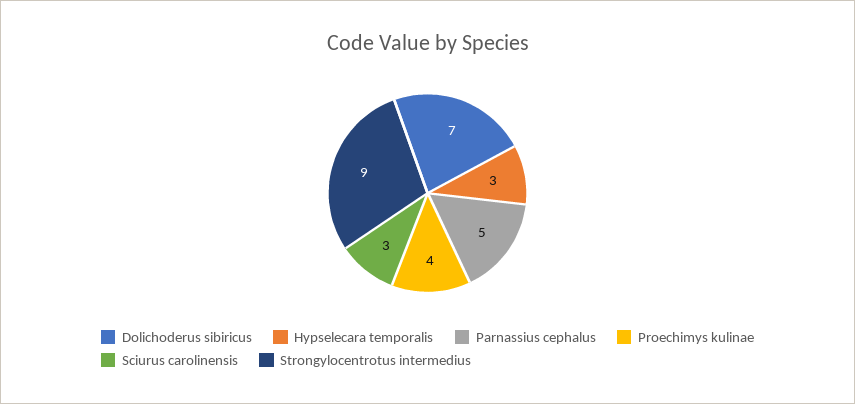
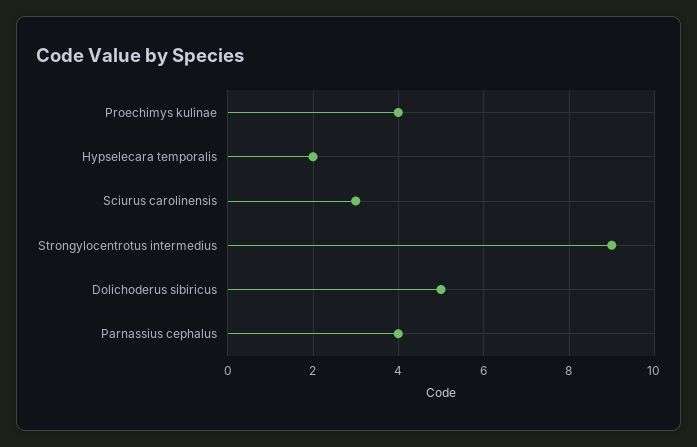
Dolichoderus sibiricus: 7 -> 5
Hypselecara temporalis: 3 -> 2
Parnassius cephalus: 5 -> 4

